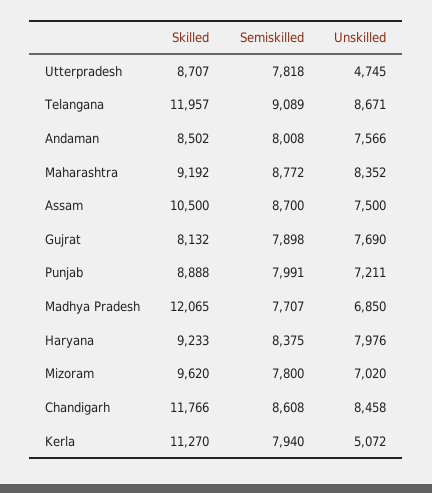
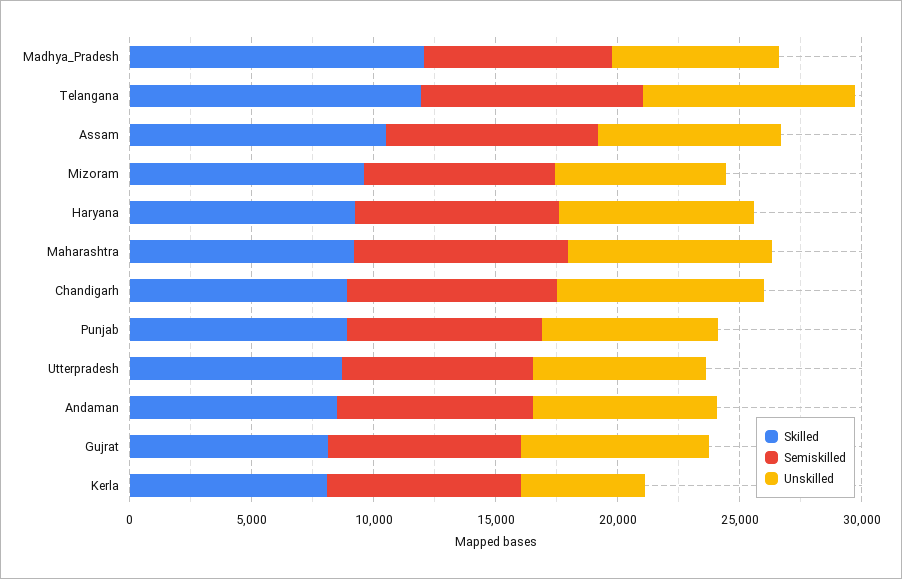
Unskilled, Utterpradesh: 4745 -> 7000
Skilled, Chandigarh: 11766 -> 9000
Skilled, Kerla: 11270 -> 8000

